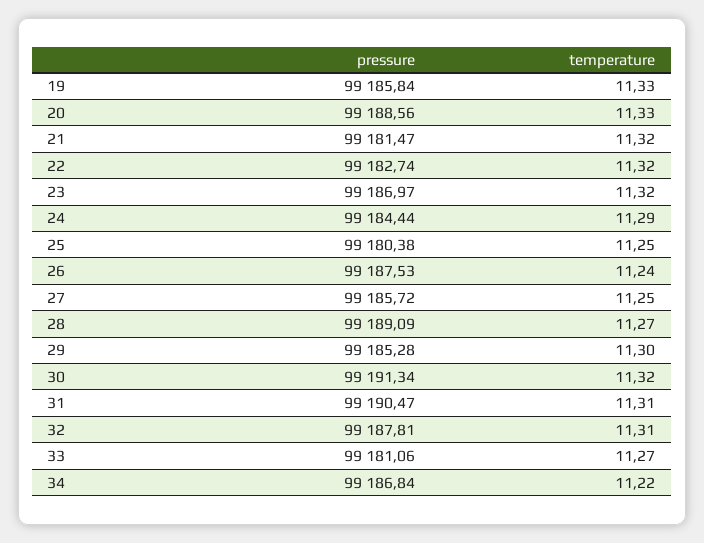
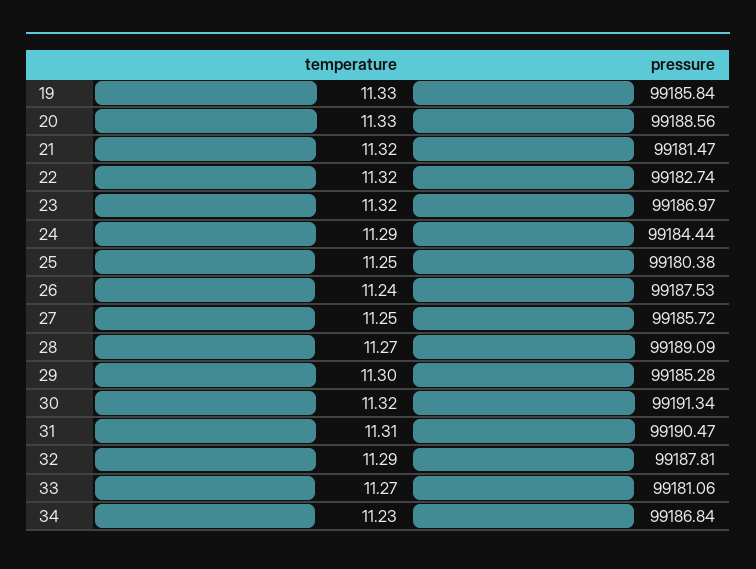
temperature, 32: 11.31 -> 11.29
temperature, 34: 11.22 -> 11.23

